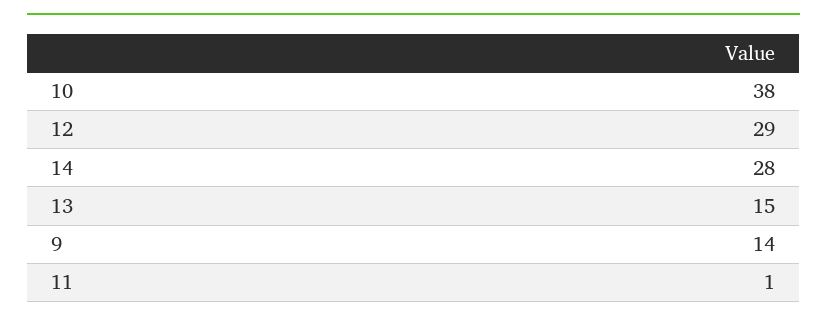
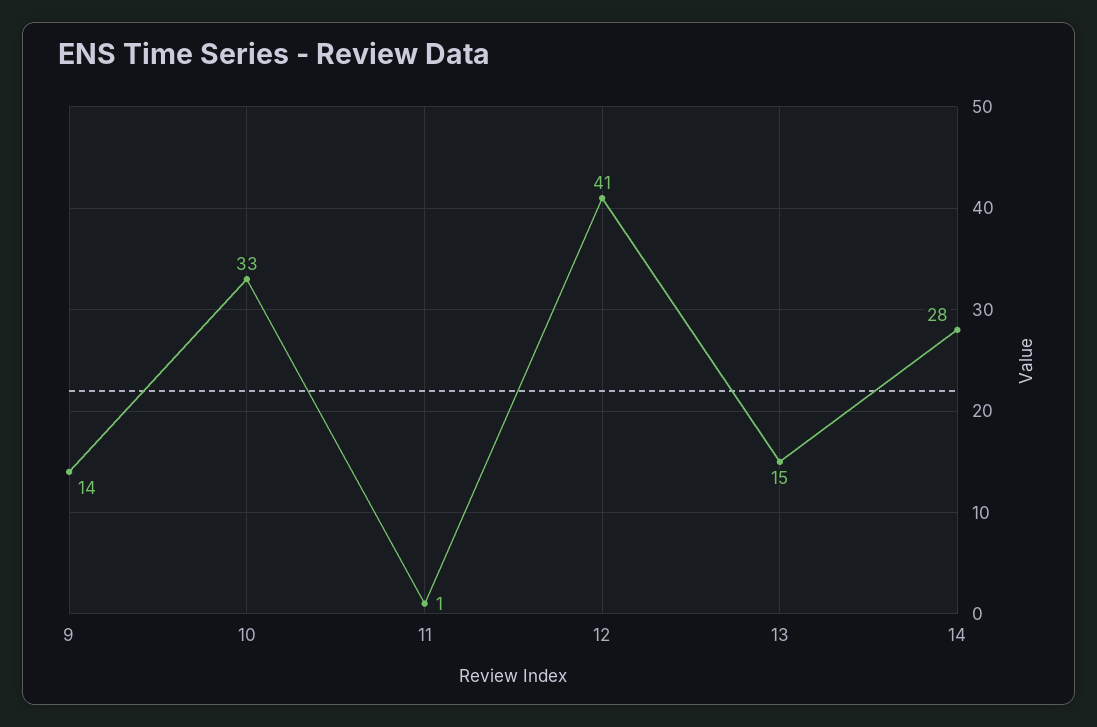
10: 38 -> 33
12: 29 -> 41

